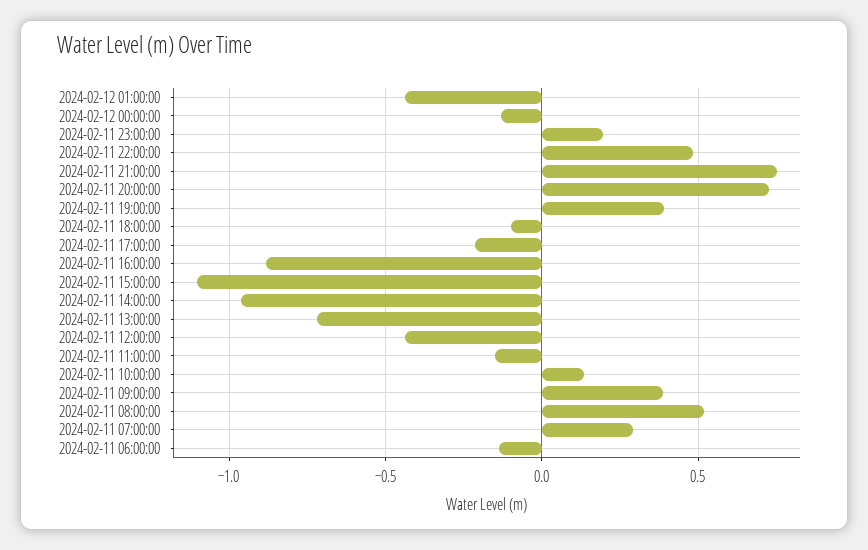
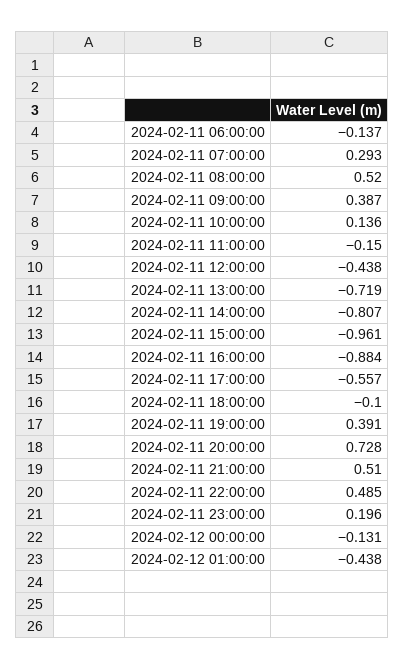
2024-02-11 21:00:00: 0.75 -> 0.51
2024-02-11 17:00:00: -0.2 -> -0.557
2024-02-11 15:00:00: -1.1 -> -0.961
2024-02-11 14:00:00: -0.95 -> -0.807

